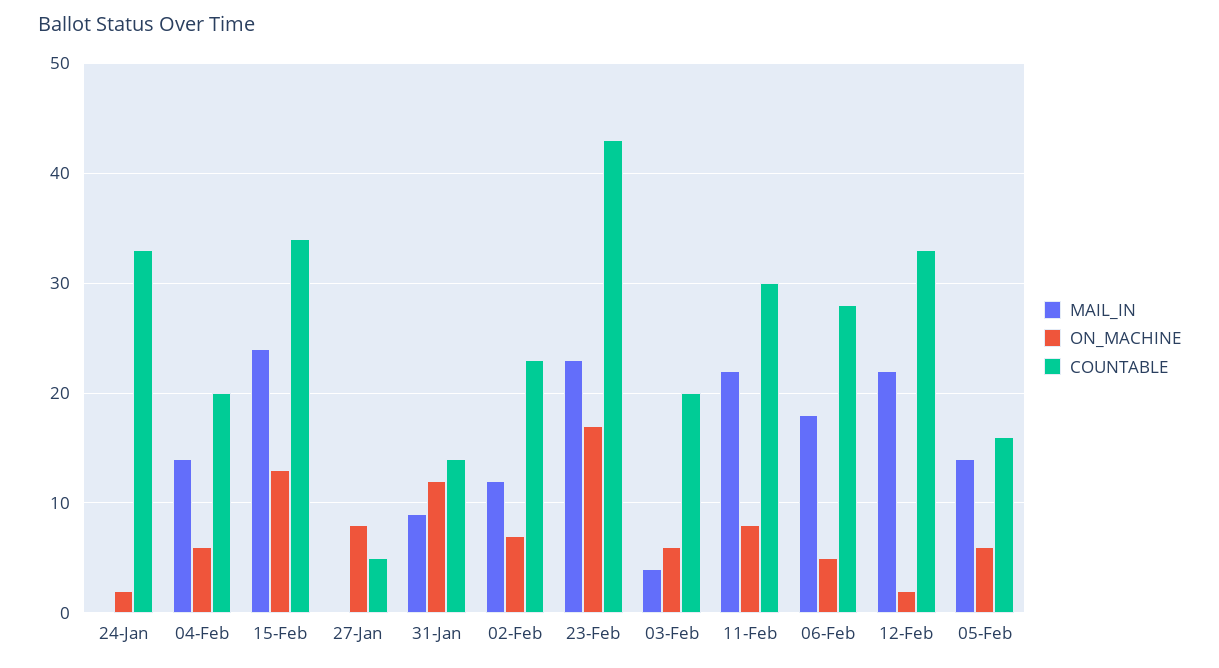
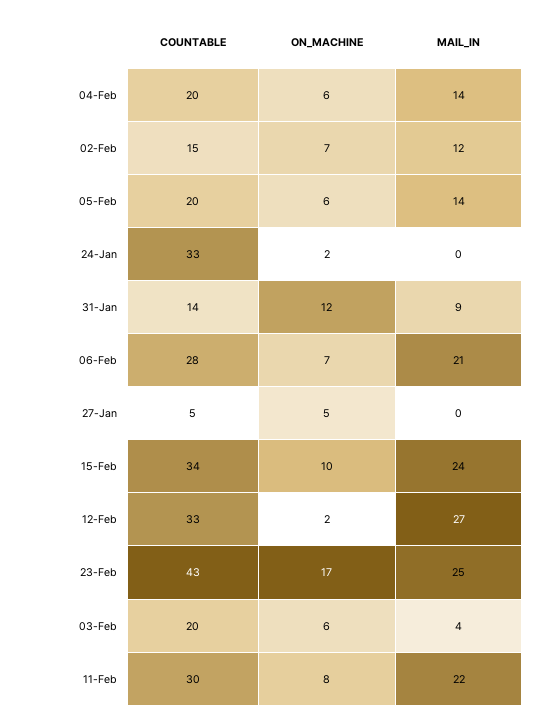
ON_MACHINE, 15-Feb: 13 -> 10
ON_MACHINE, 27-Jan: 8 -> 5
COUNTABLE, 02-Feb: 23 -> 15
MAIL_IN, 23-Feb: 23 -> 25
MAIL_IN, 06-Feb: 18 -> 21
ON_MACHINE, 06-Feb: 5 -> 7
MAIL_IN, 12-Feb: 22 -> 27
COUNTABLE, 05-Feb: 16 -> 20

